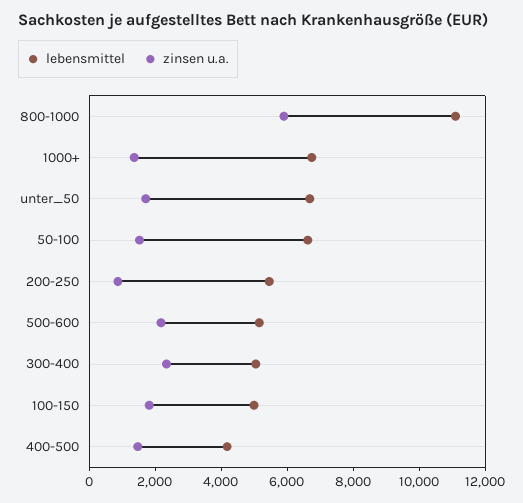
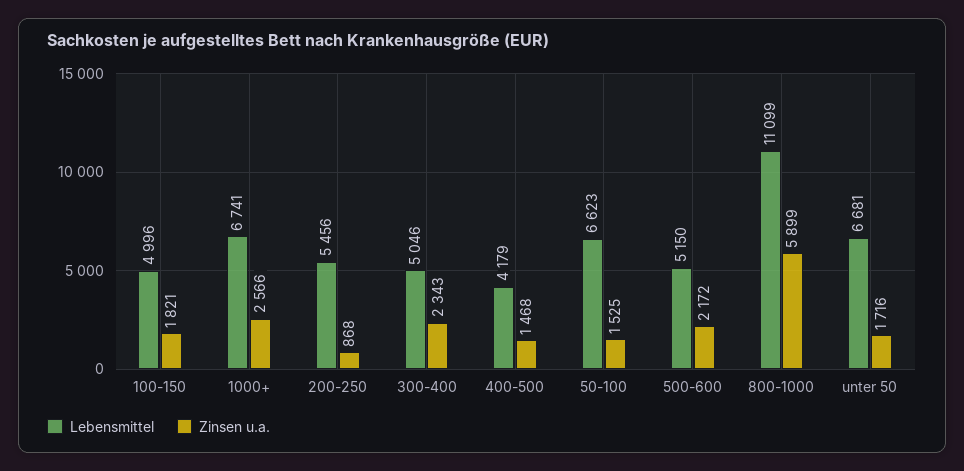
zinsen u.a., 1000+: 1500 -> 2566

